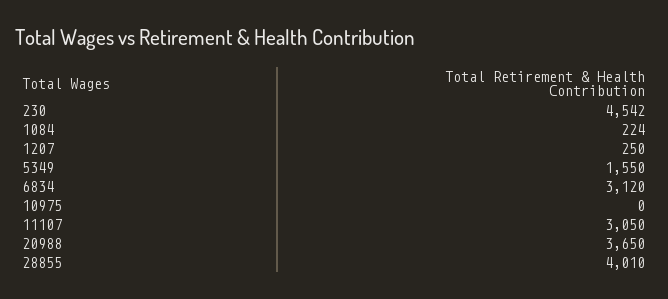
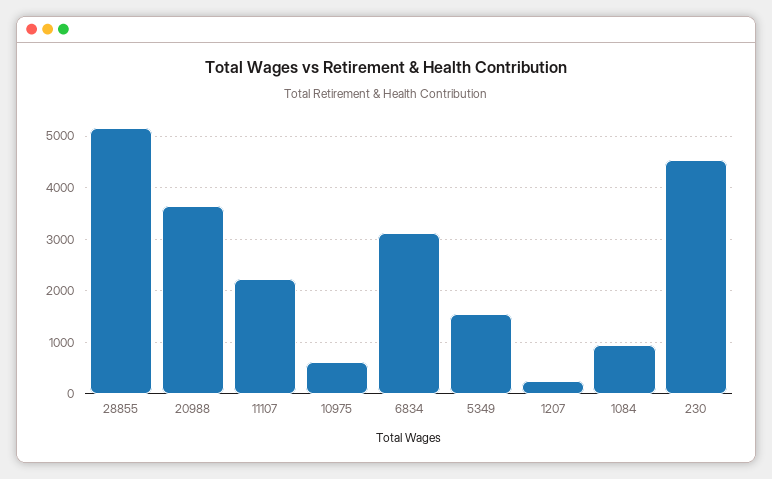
1084: 224 -> 1000
10975: 0 -> 600
11107: 3050 -> 2200
28855: 4010 -> 5200

